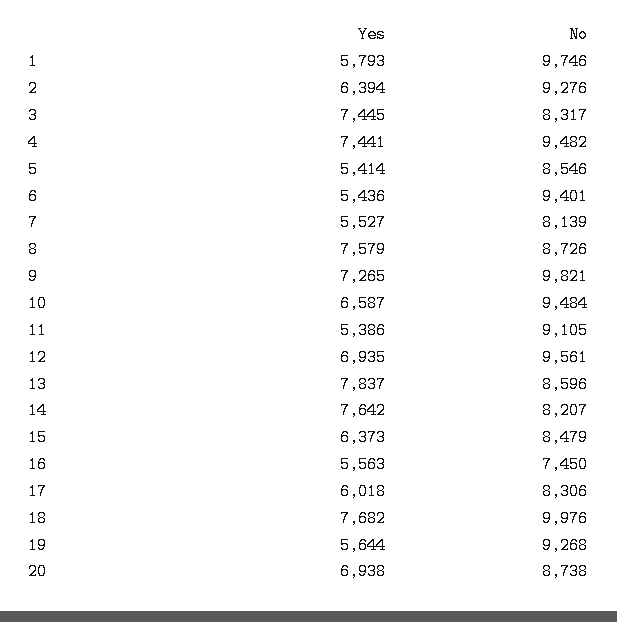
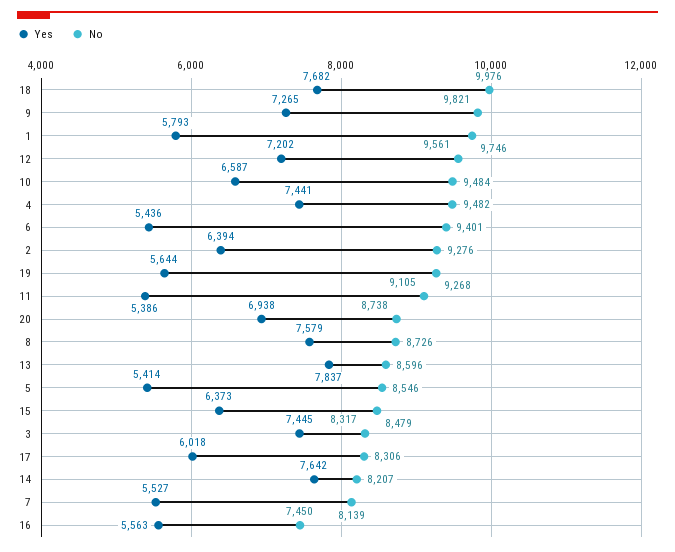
Yes, 12: 6935 -> 7202

